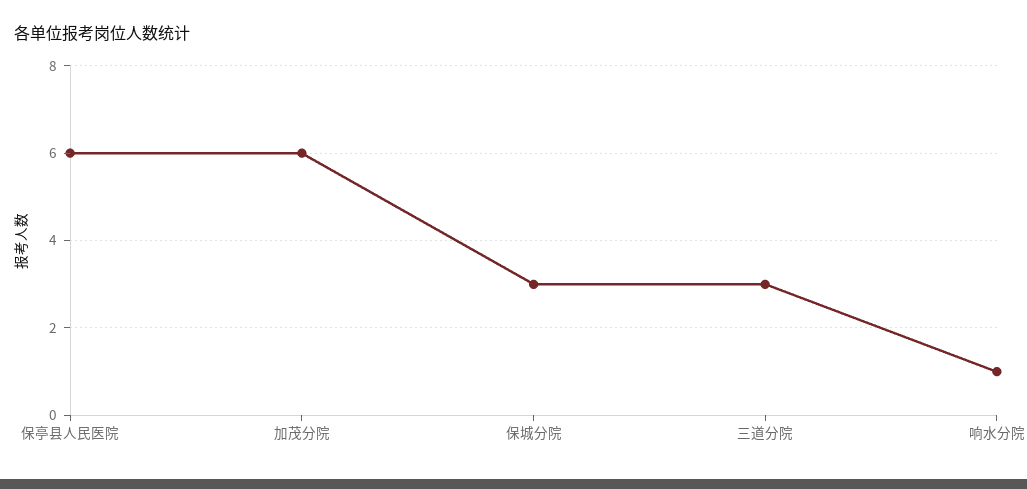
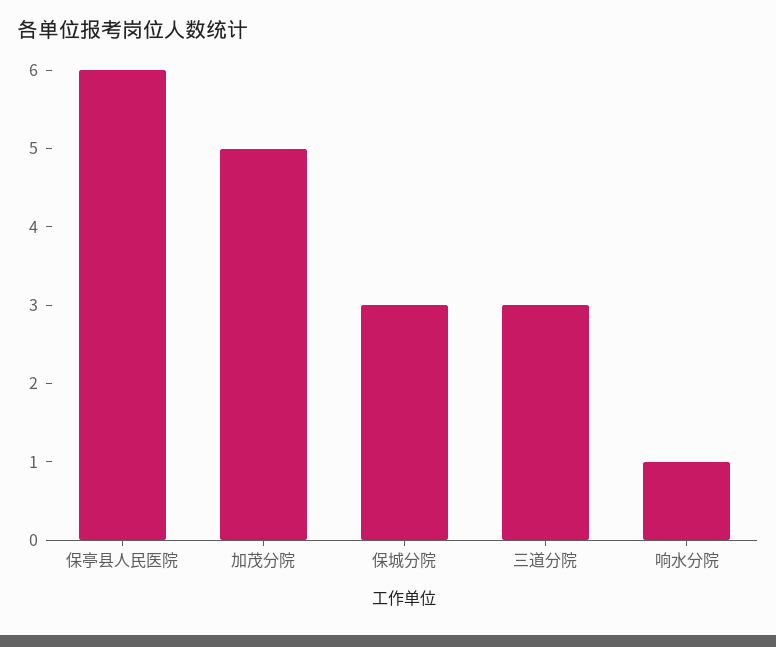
加茂分院: 6 -> 5

